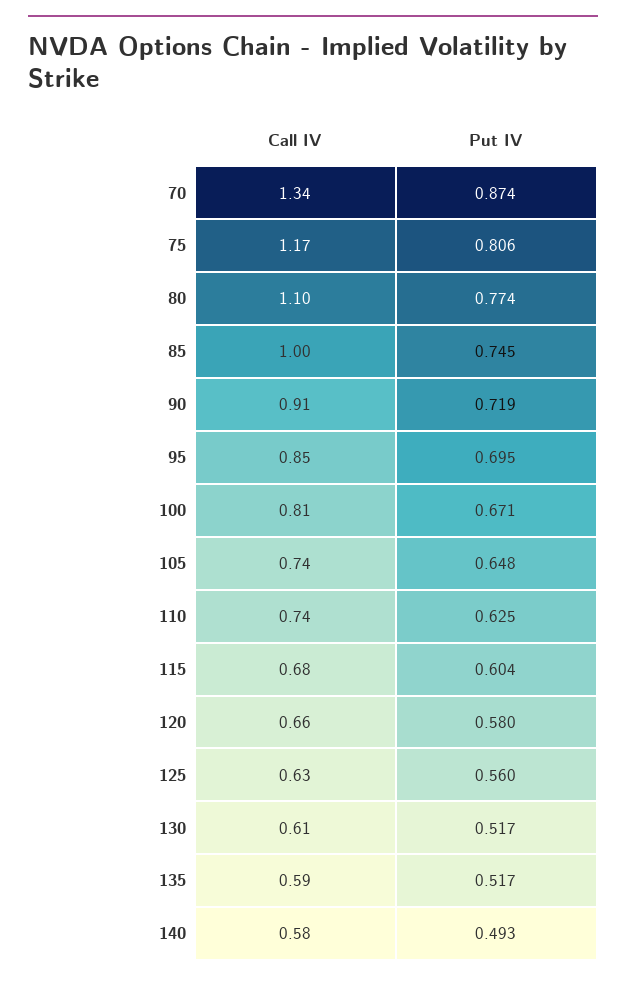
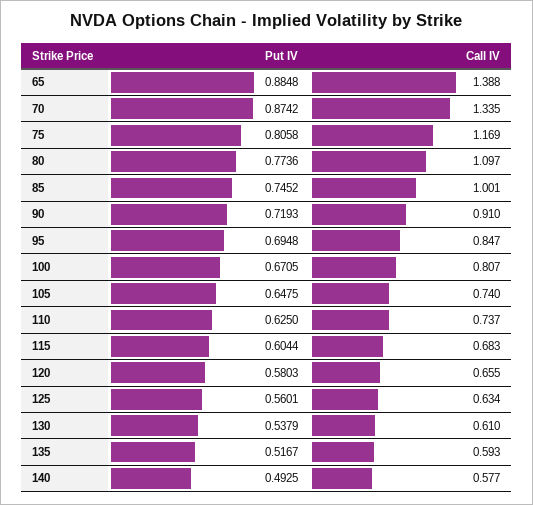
Put IV, 130: 0.517 -> 0.5379
Put IV, 65: none -> 0.8848
Call IV, 65: none -> 1.388

